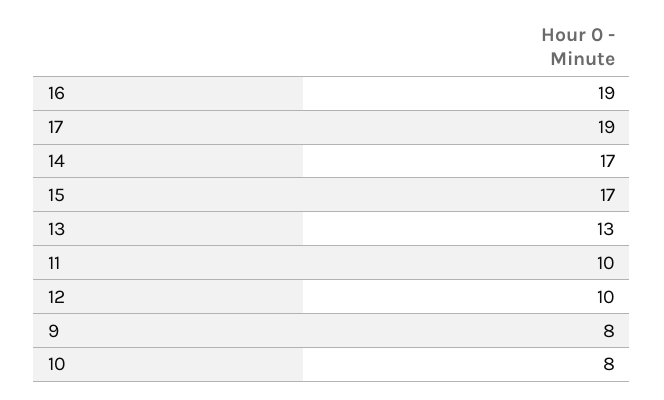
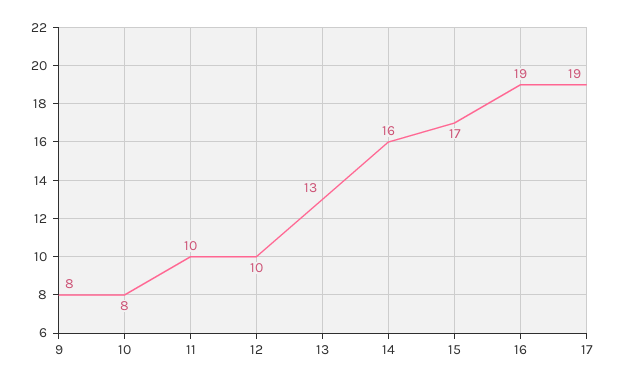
14: 17 -> 16

